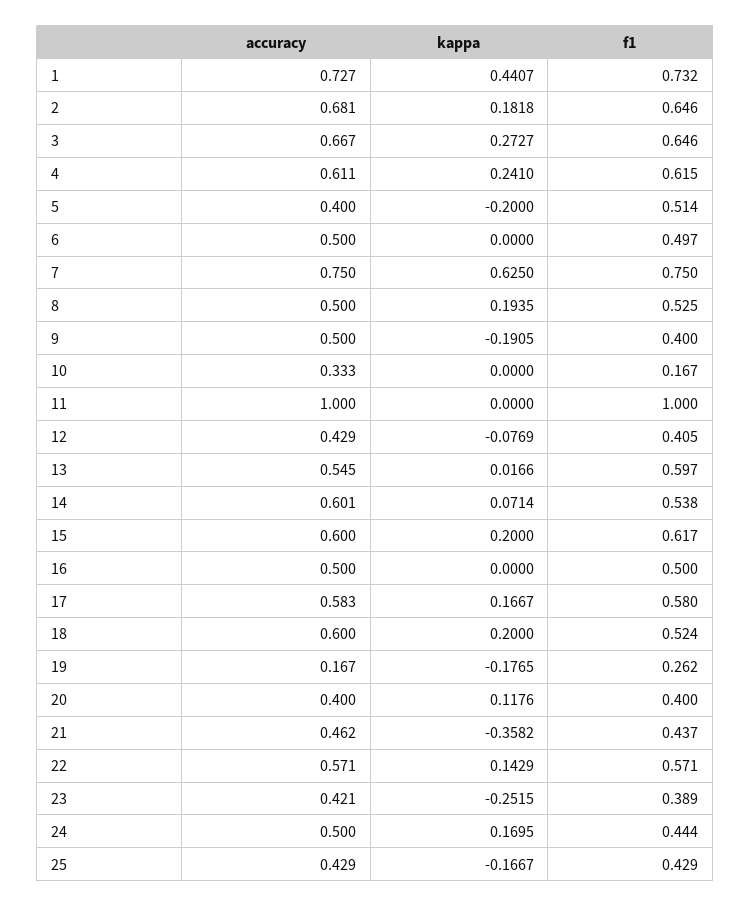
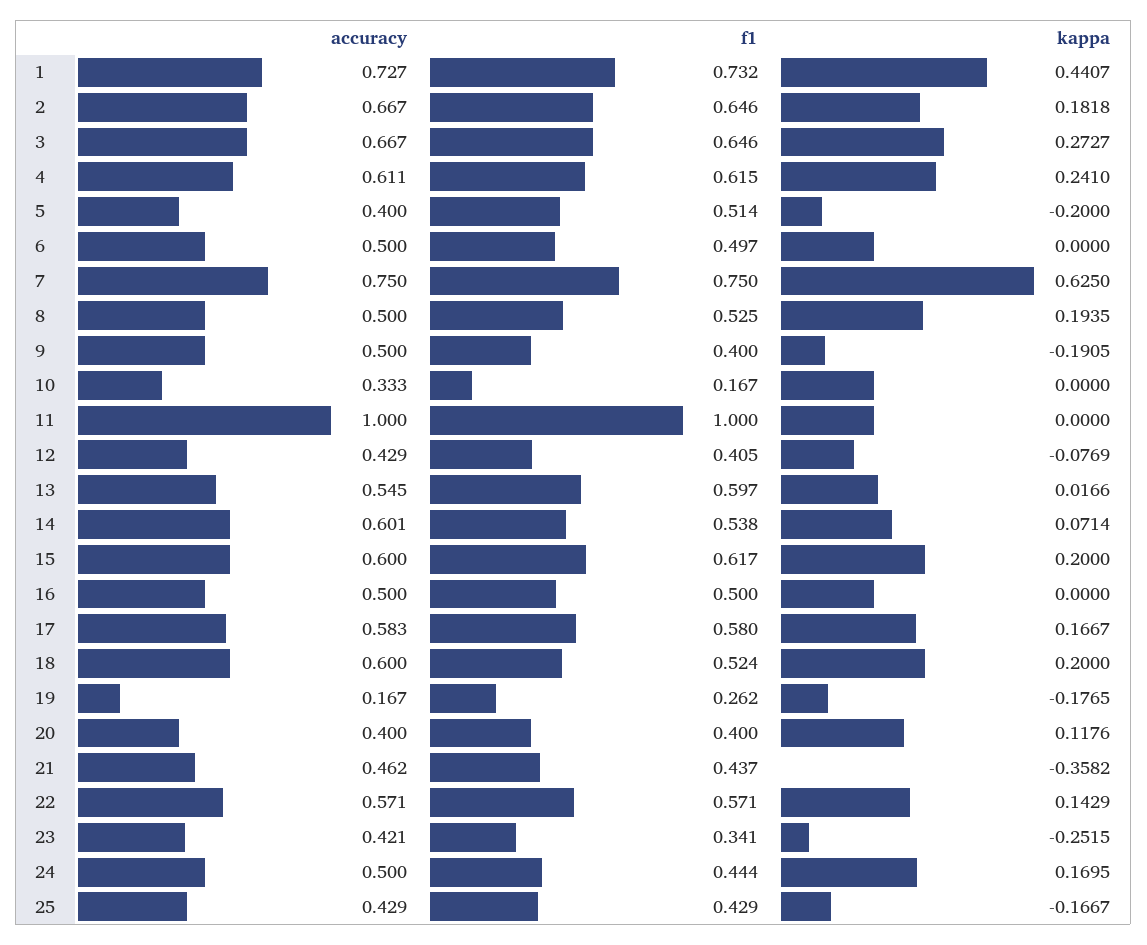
accuracy, 2: 0.681 -> 0.667
f1, 23: 0.389 -> 0.341

